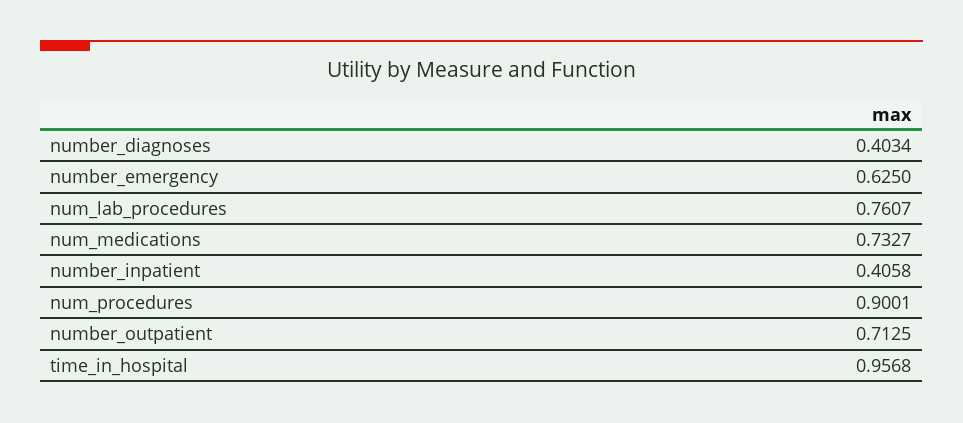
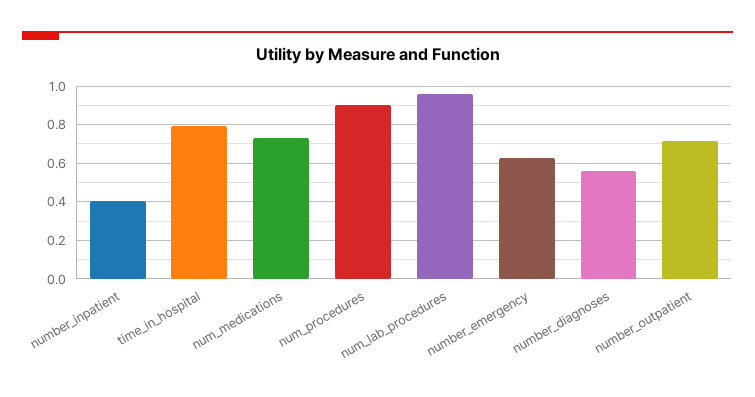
number_diagnoses: 0.4034 -> 0.55
num_lab_procedures: 0.7607 -> 0.95
time_in_hospital: 0.9568 -> 0.8

